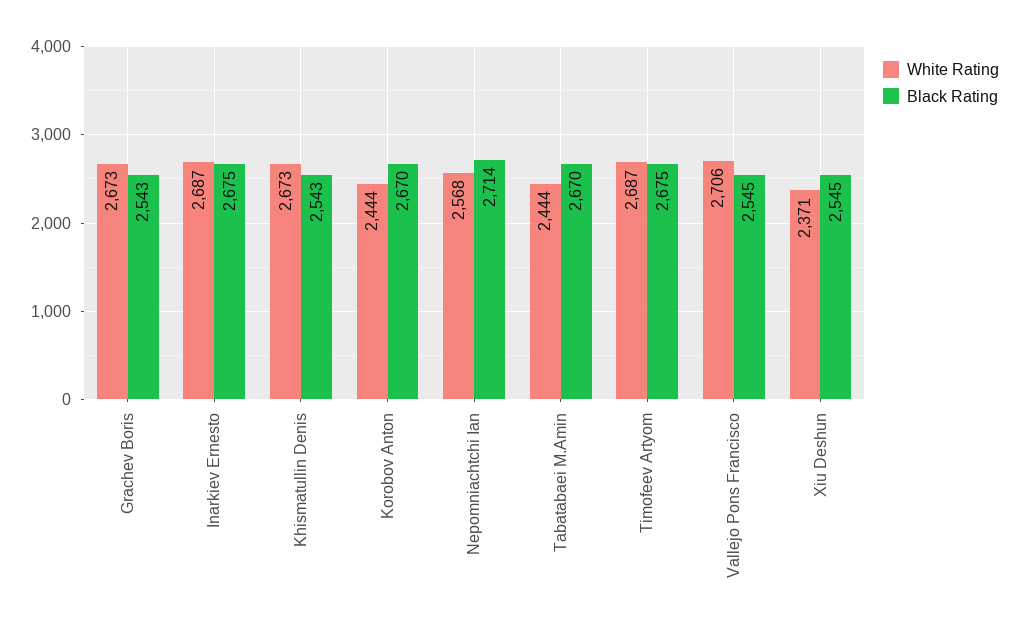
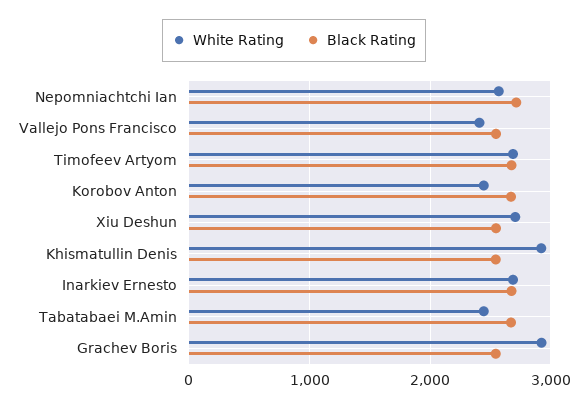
White Rating, Grachev Boris: 2673 -> 2900
White Rating, Khismatullin Denis: 2673 -> 2900
White Rating, Vallejo Pons Francisco: 2706 -> 2400
White Rating, Xiu Deshun: 2371 -> 2700

